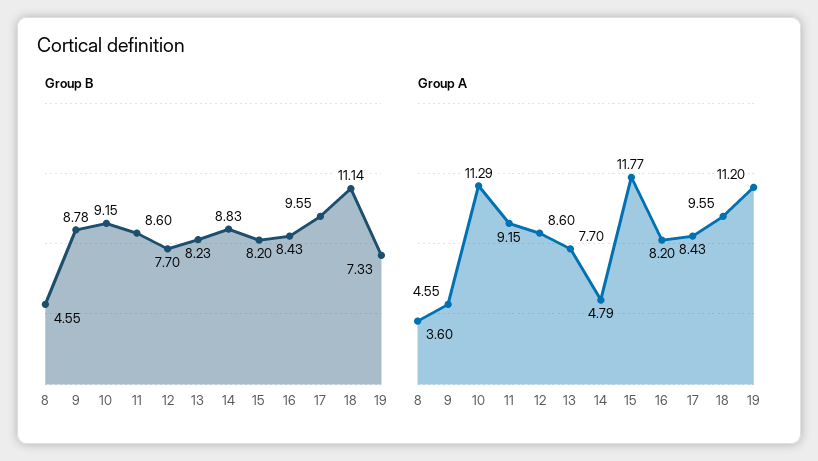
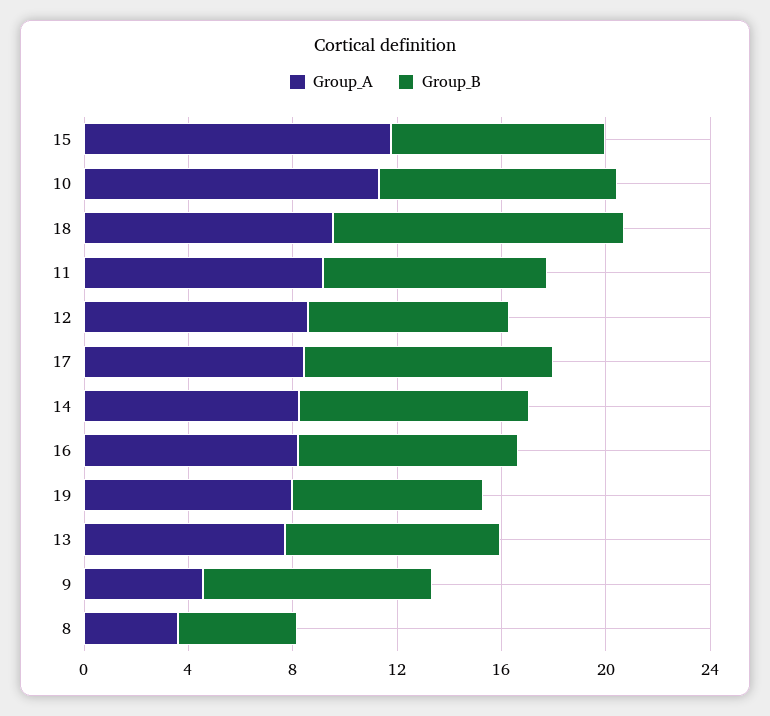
Group A, 14: 4.79 -> 8
Group A, 19: 11.2 -> 8

